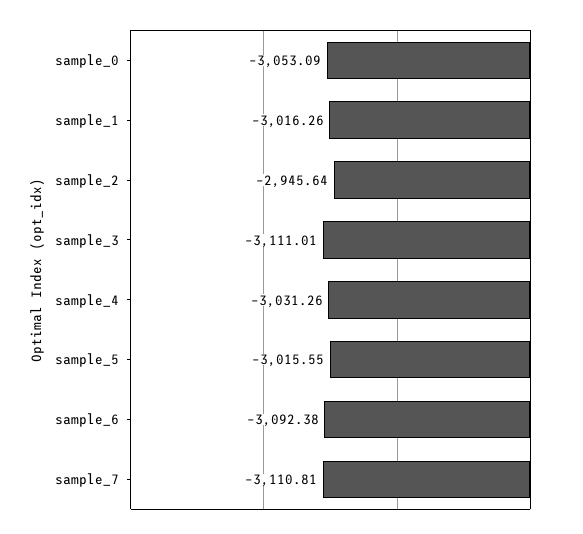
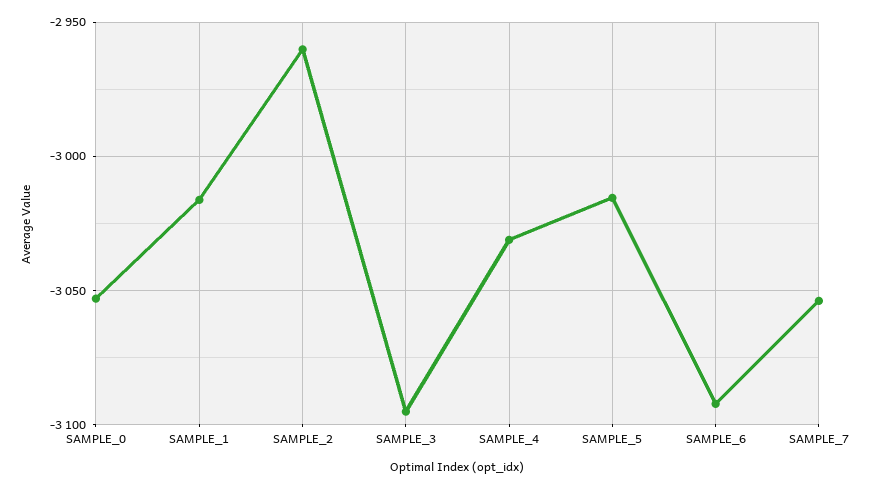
sample_2: -2945.64 -> -2960
sample_3: -3111.01 -> -3095
sample_7: -3110.81 -> -3055

